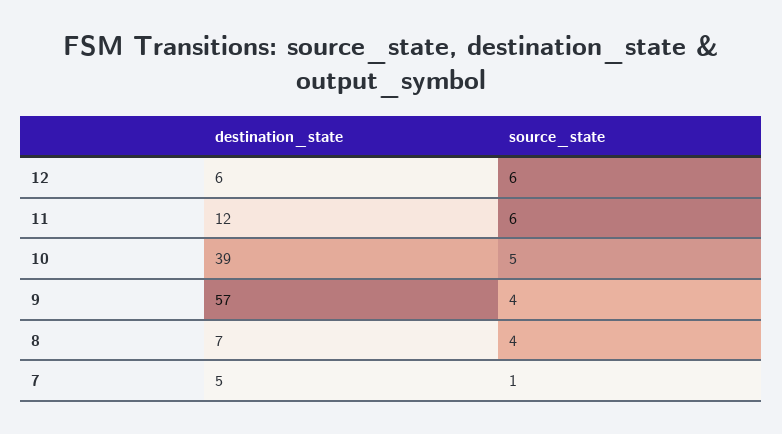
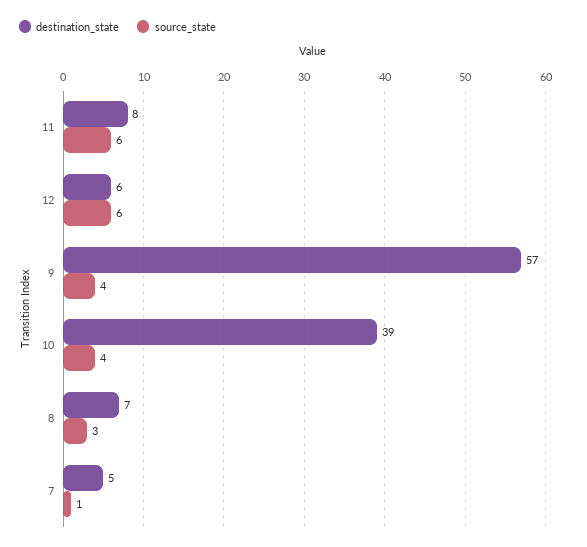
destination_state, 11: 12 -> 8
source_state, 10: 5 -> 4
source_state, 8: 4 -> 3

